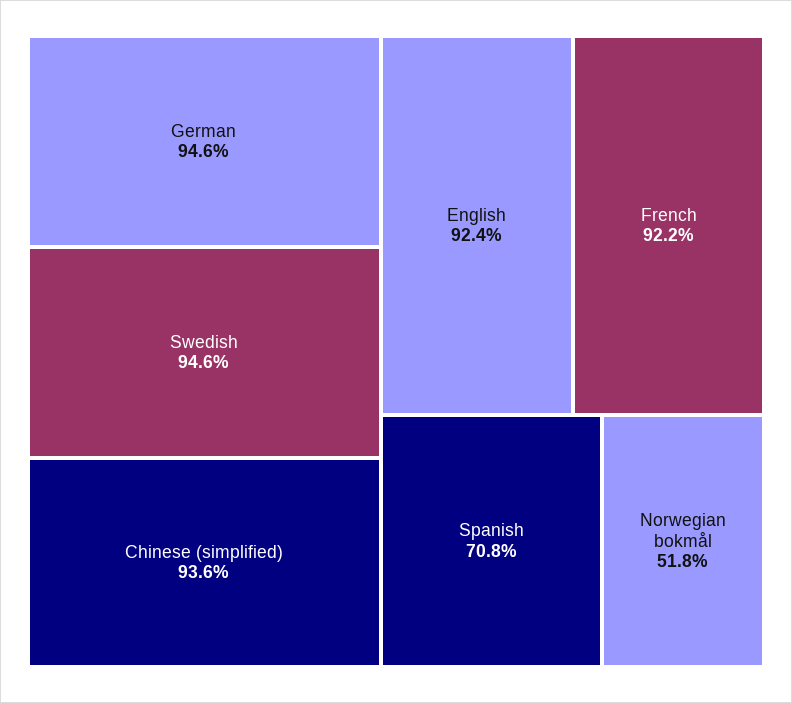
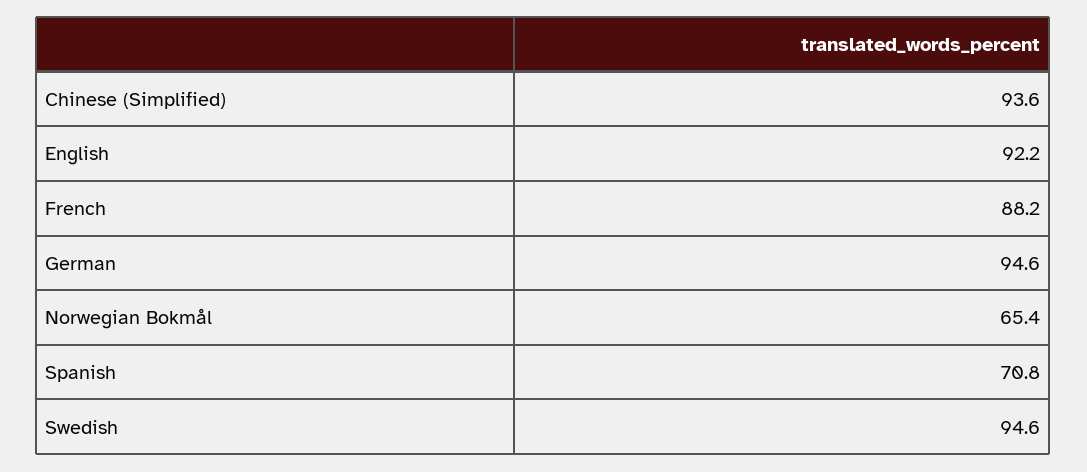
English: 92.4 -> 92.2
French: 92.2 -> 88.2
Norwegian bokmål: 51.8 -> 65.4

